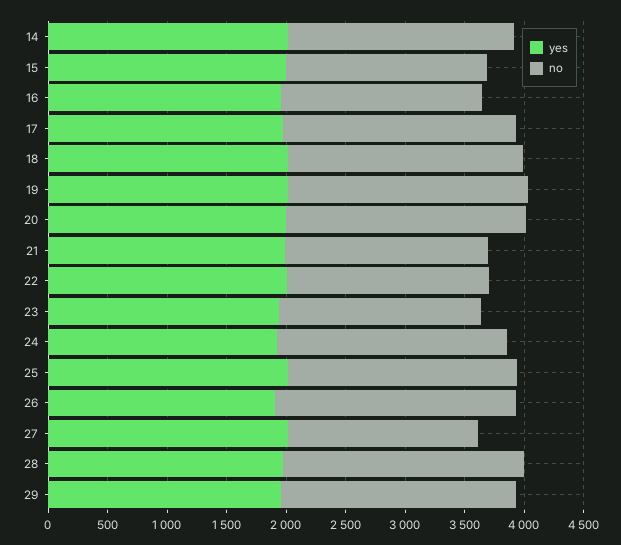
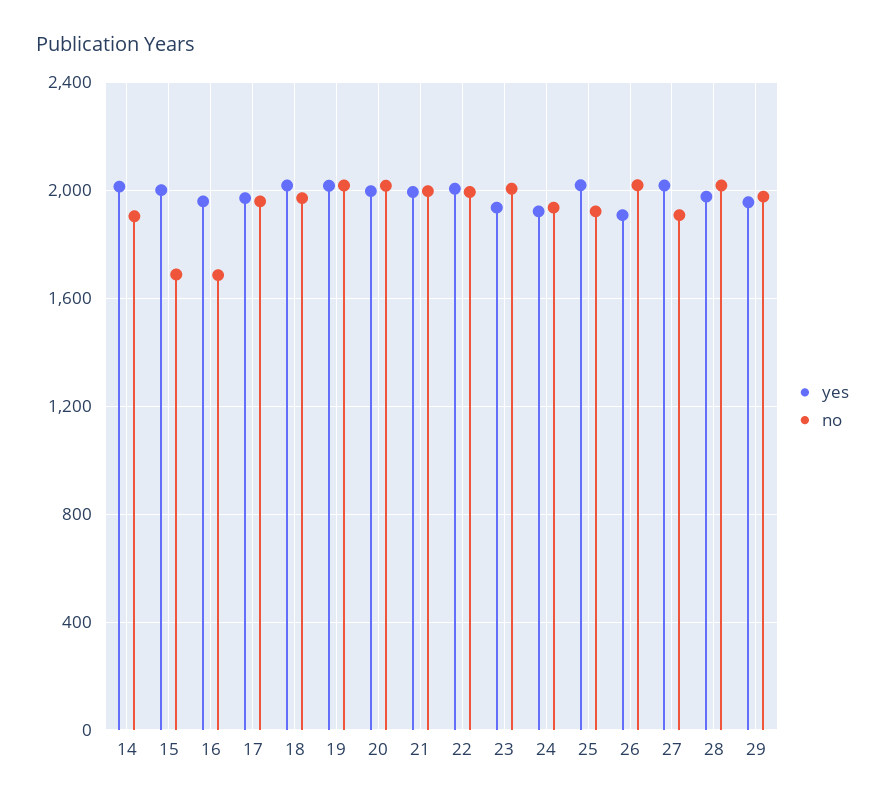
no, 21: 1700 -> 2000
no, 22: 1700 -> 2000
no, 23: 1700 -> 2000
no, 27: 1600 -> 1900

